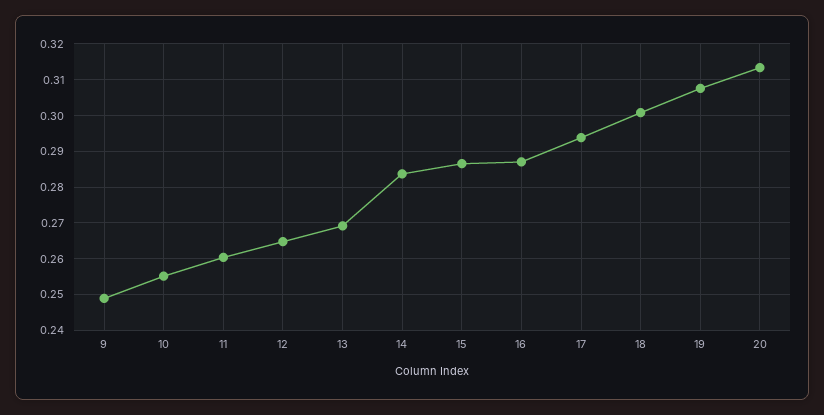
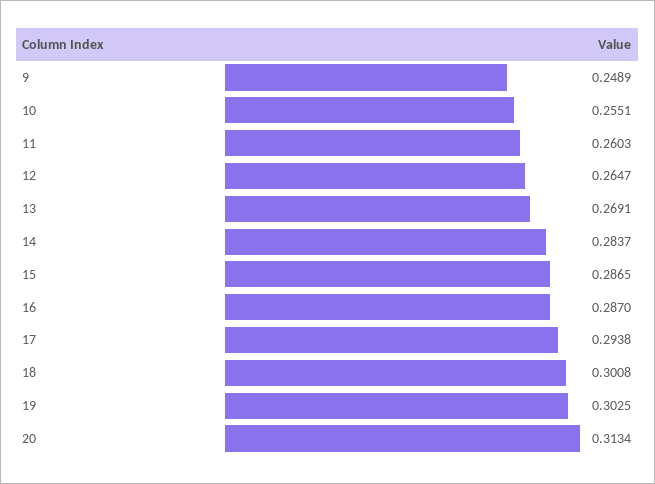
19: 0.308 -> 0.3025

